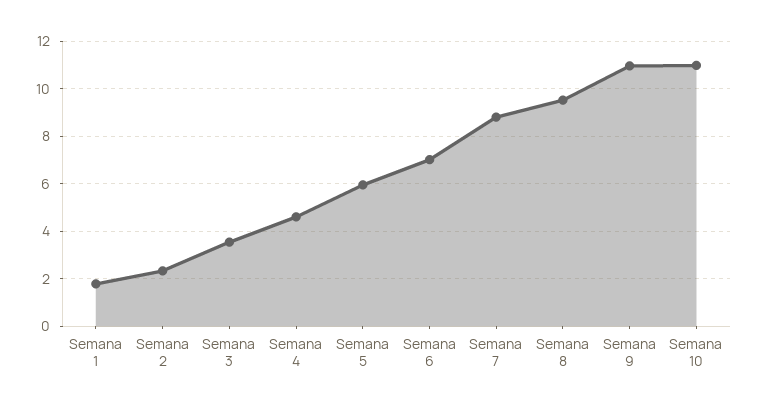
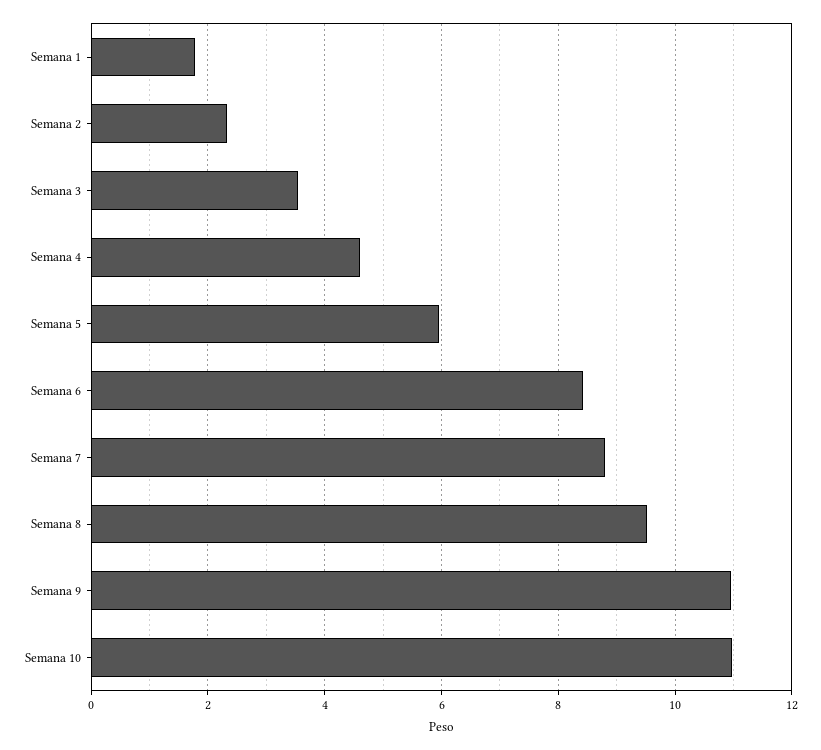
Semana 6: 7 -> 8.4

